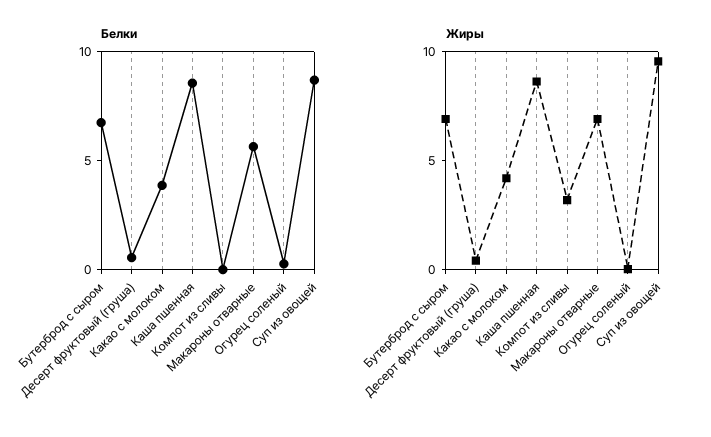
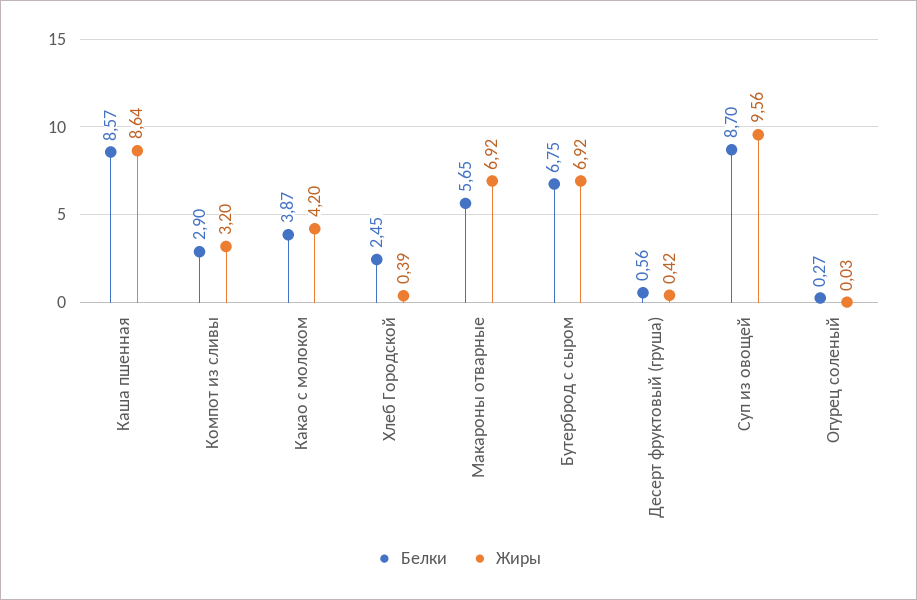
Белки, Компот из сливы: 0 -> 2.9
Белки, Хлеб Городской: none -> 2.45
Жиры, Хлеб Городской: none -> 0.39

